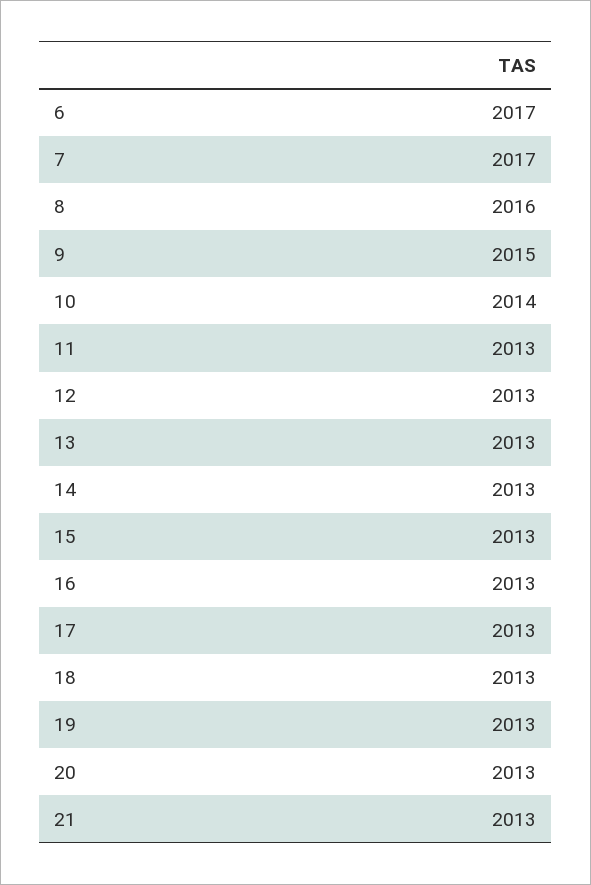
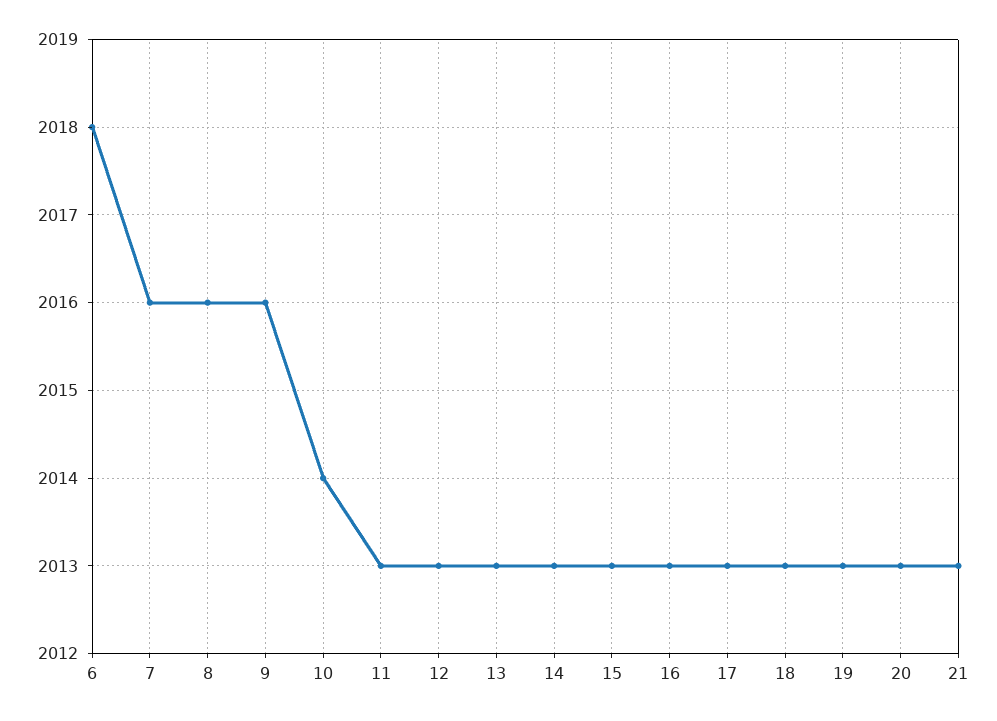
6: 2017 -> 2018
7: 2017 -> 2016
9: 2015 -> 2016

